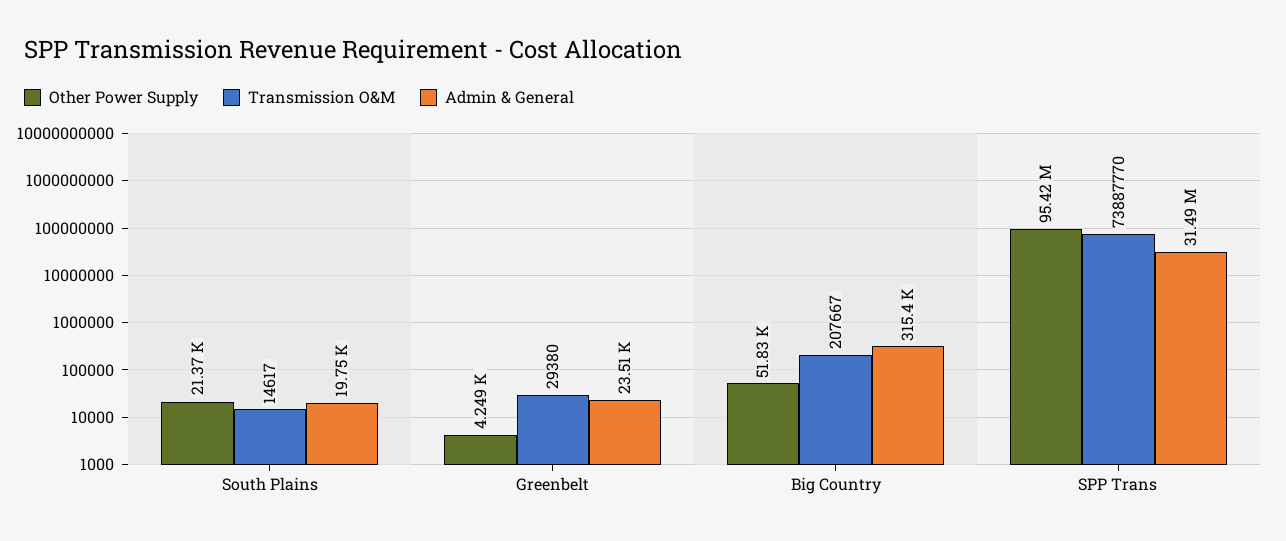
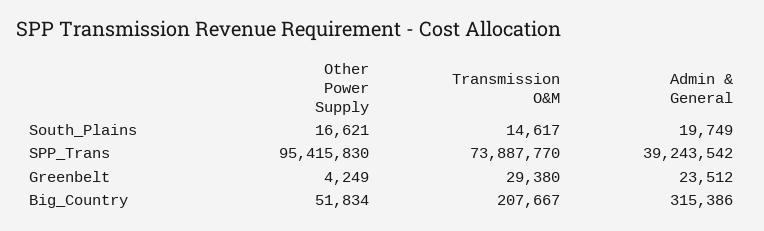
Other Power Supply, South Plains: 21370 -> 16621
Admin & General, SPP Trans: 31490000 -> 39243542

